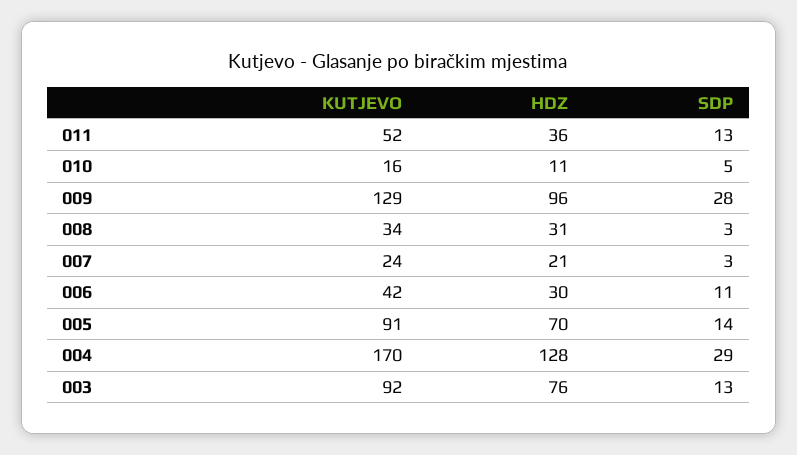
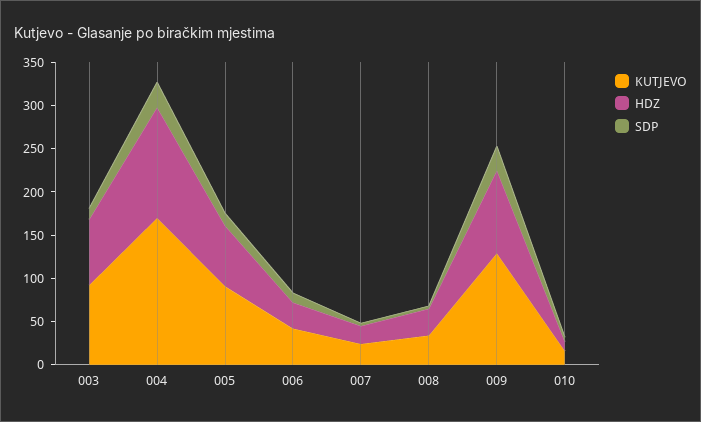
KUTJEVO, 011: 52 -> none
HDZ, 011: 36 -> none
SDP, 011: 13 -> none

